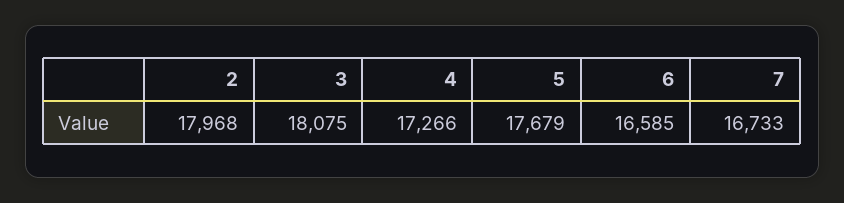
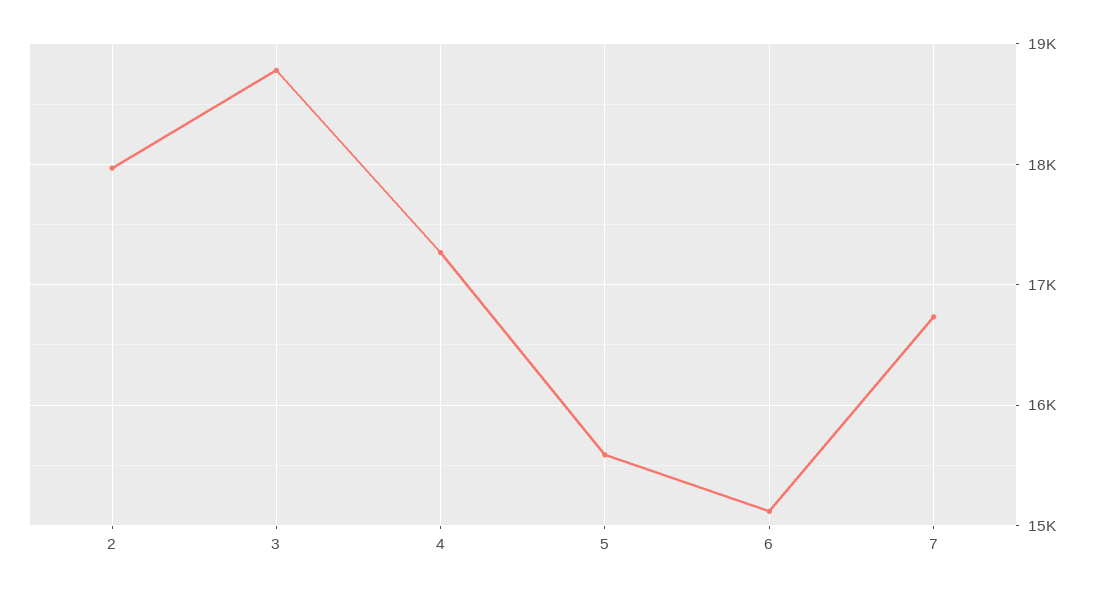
3: 18075 -> 18800
5: 17679 -> 15600
6: 16585 -> 15100

